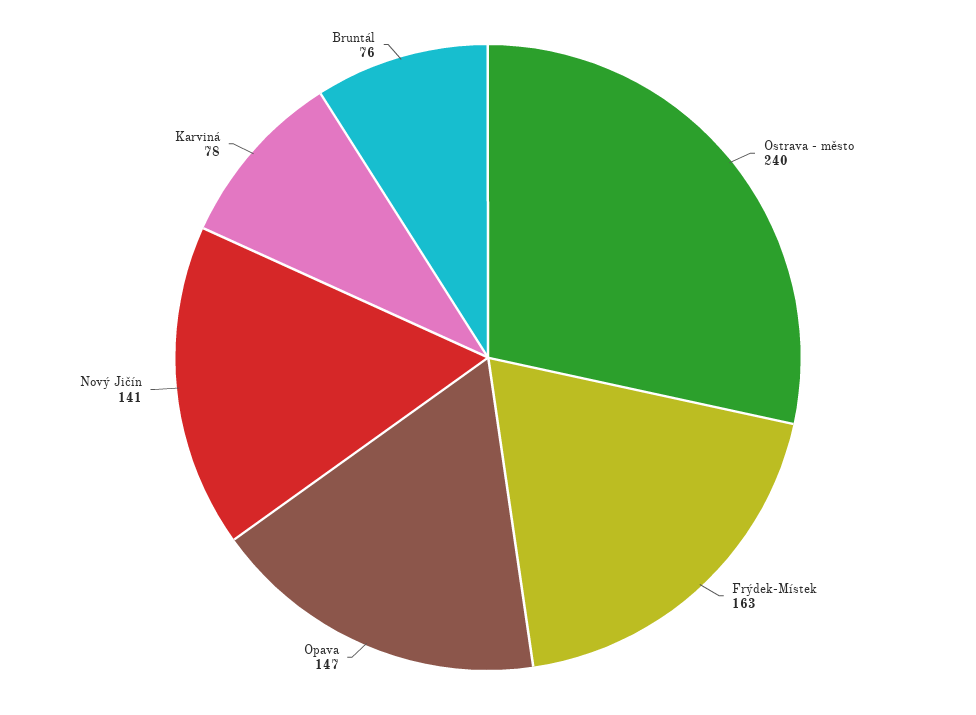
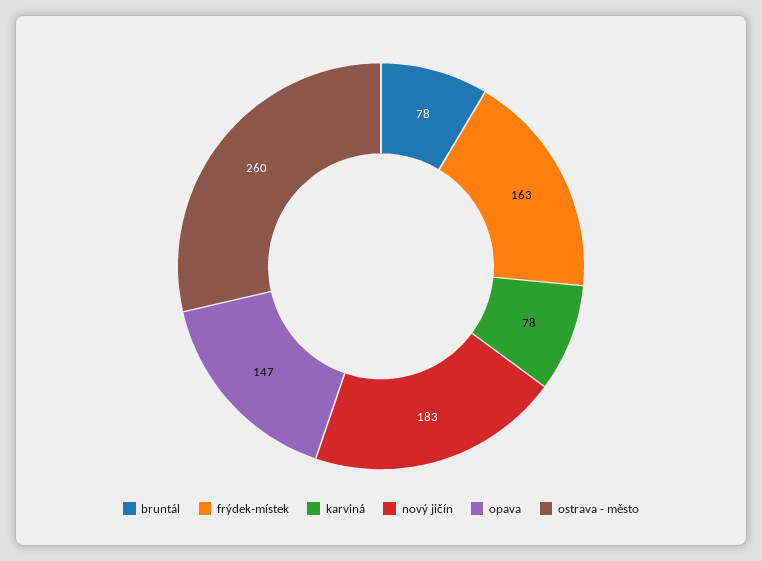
Ostrava - město: 240 -> 260
Nový Jičín: 141 -> 183
Bruntál: 76 -> 78

